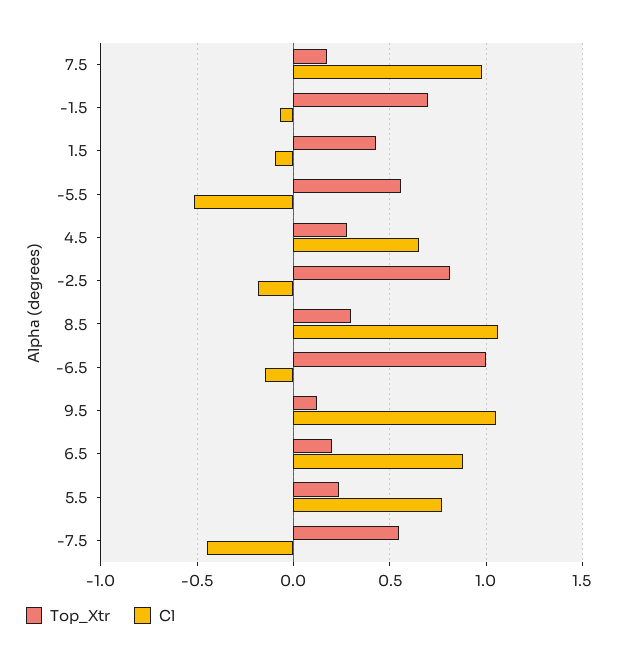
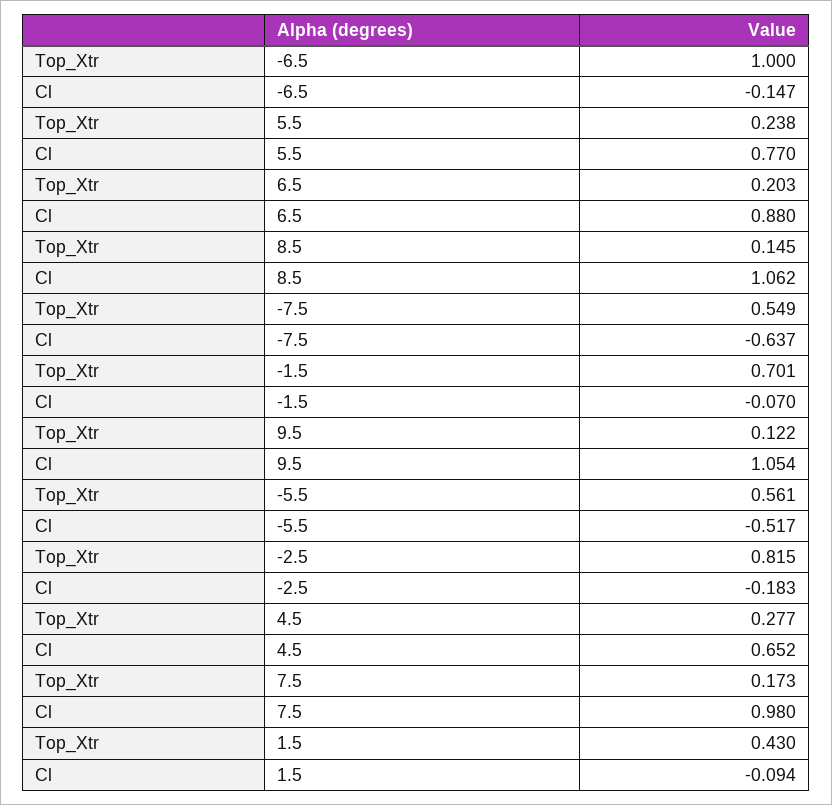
Top_Xtr, 8.5: 0.3 -> 0.145
Cl, -7.5: -0.45 -> -0.637

